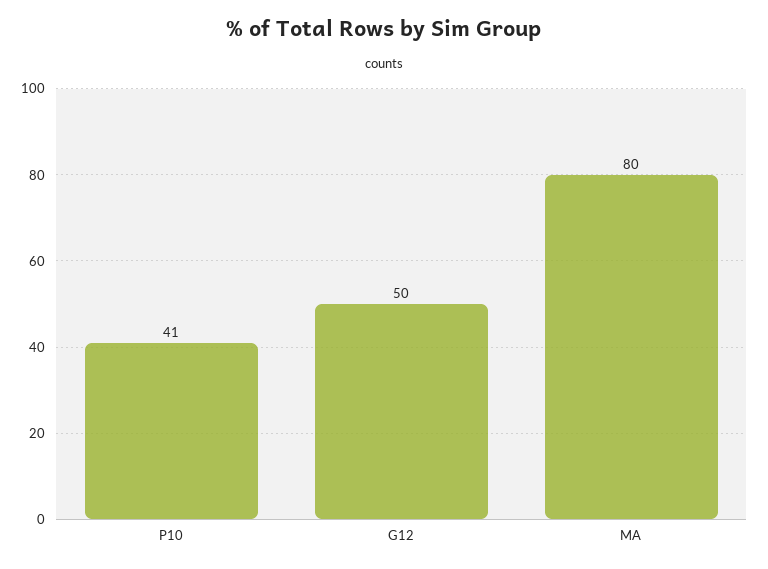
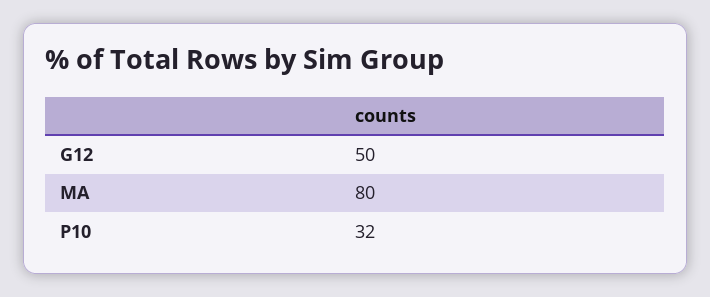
P10: 41 -> 32

